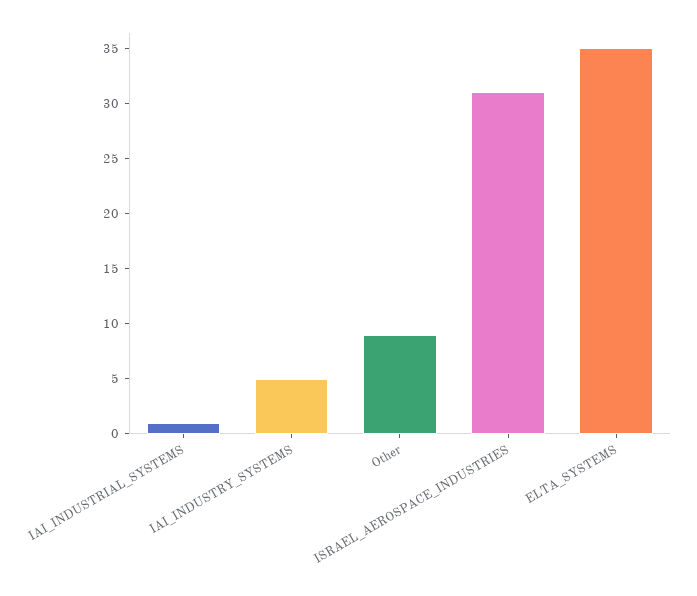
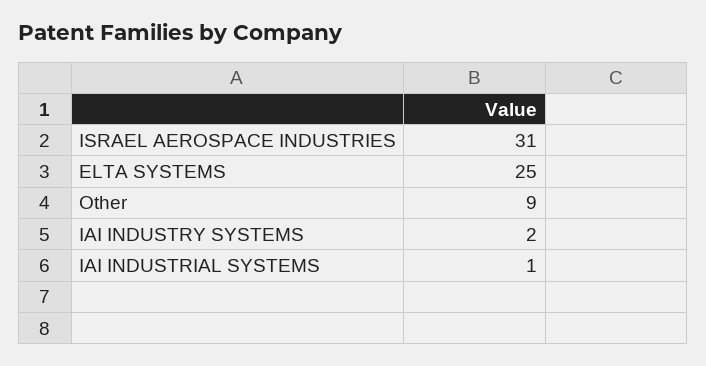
IAI_INDUSTRY_SYSTEMS: 5 -> 2
ELTA_SYSTEMS: 35 -> 25

